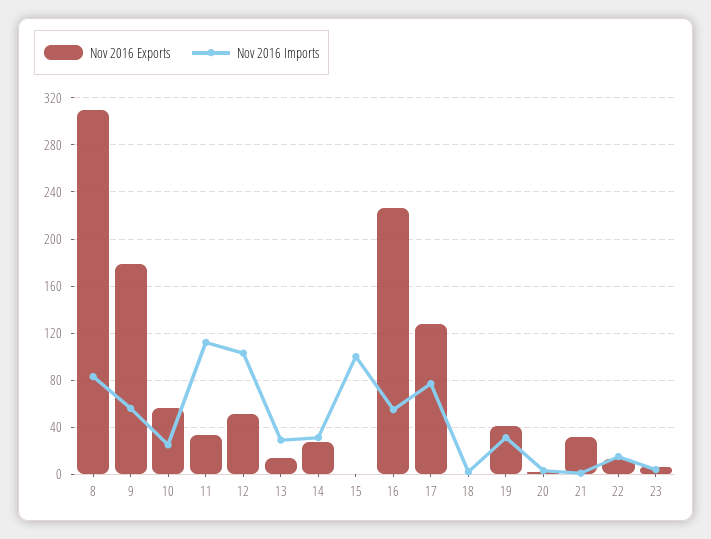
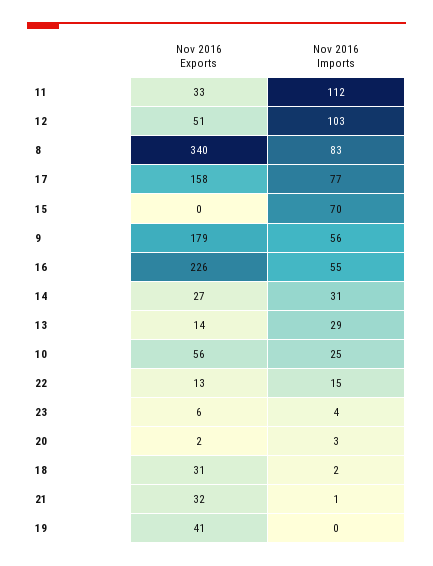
Nov 2016 Exports, 8: 310 -> 340
Nov 2016 Imports, 15: 100 -> 70
Nov 2016 Exports, 17: 130 -> 158
Nov 2016 Exports, 18: 0 -> 31
Nov 2016 Imports, 19: 30 -> 0

